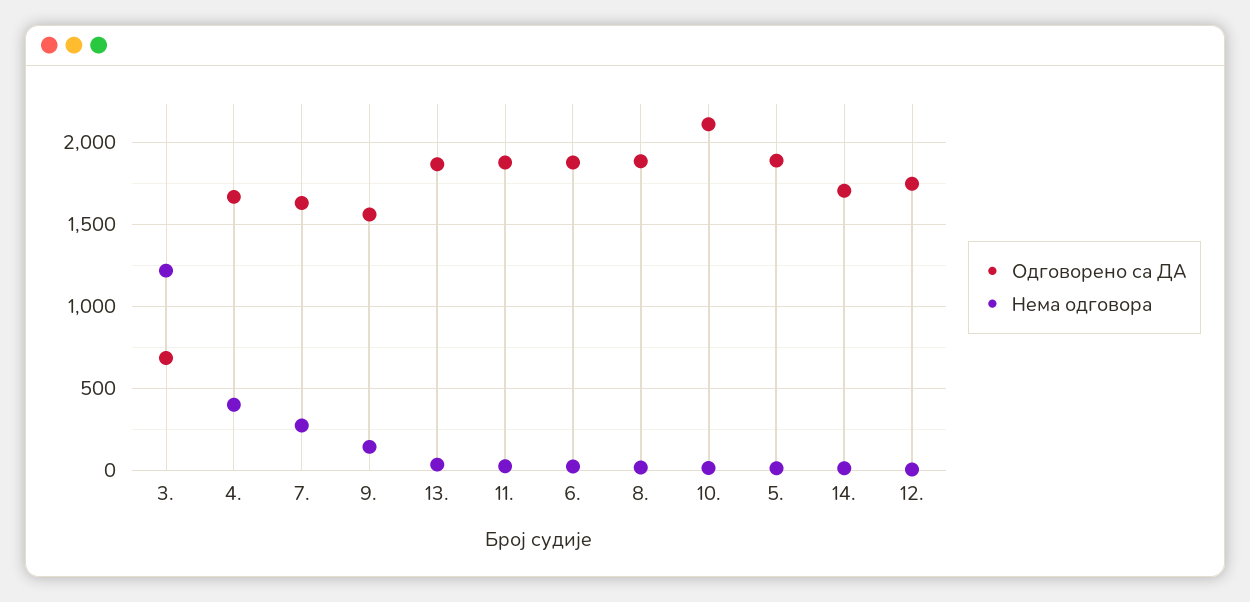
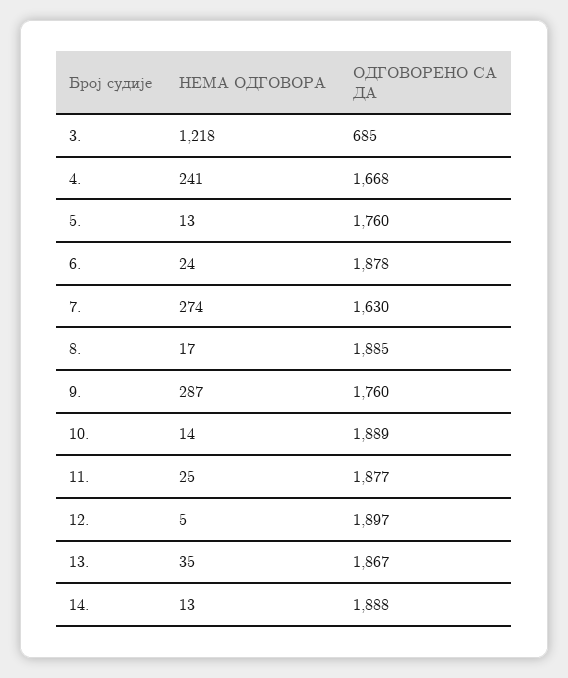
Нема одговора, 4.: 400 -> 241
Одговорено са ДА, 9.: 1550 -> 1760
Нема одговора, 9.: 150 -> 287
Одговорено са ДА, 10.: 2100 -> 1889
Одговорено са ДА, 5.: 1900 -> 1760
Одговорено са ДА, 14.: 1700 -> 1888
Одговорено са ДА, 12.: 1750 -> 1897

